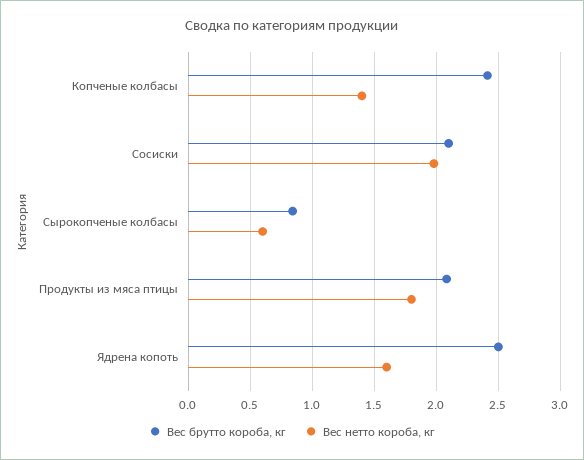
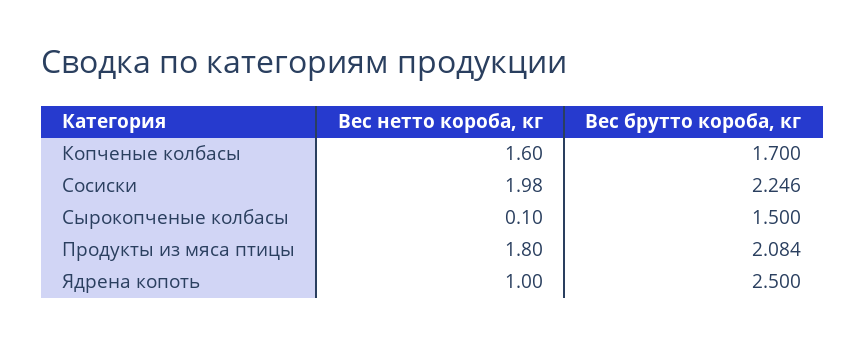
Вес брутто короба, кг, Копченые колбасы: 2.4 -> 1.7
Вес нетто короба, кг, Копченые колбасы: 1.4 -> 1.6
Вес брутто короба, кг, Сосиски: 2.1 -> 2.246
Вес брутто короба, кг, Сырокопченые колбасы: 0.85 -> 1.5
Вес нетто короба, кг, Сырокопченые колбасы: 0.6 -> 0.1
Вес нетто короба, кг, Ядрена копоть: 1.6 -> 1

